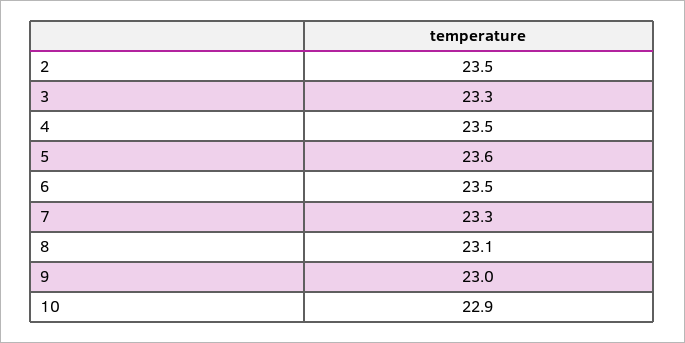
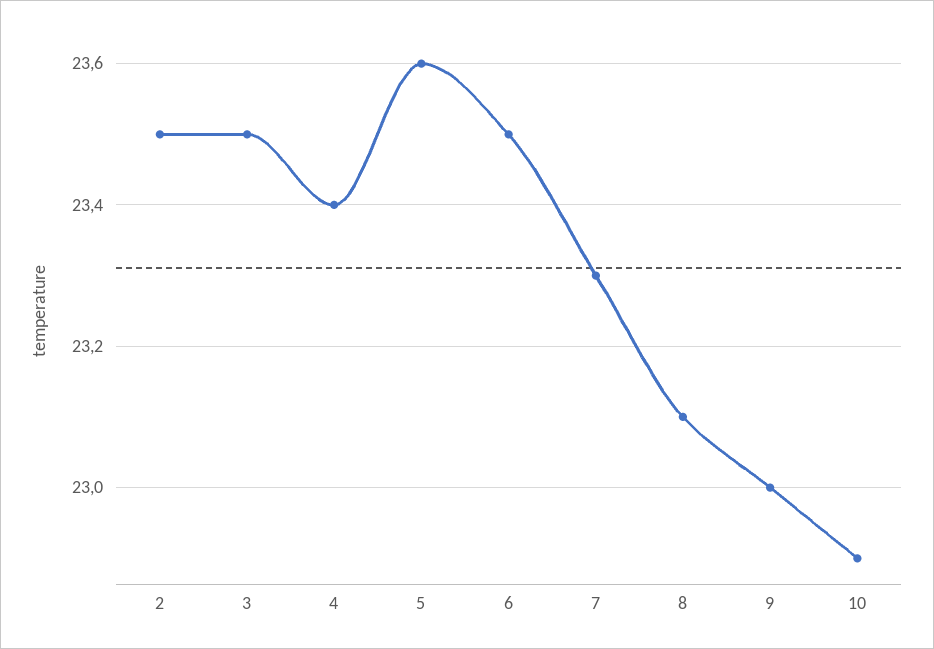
3: 23.3 -> 23.5
4: 23.5 -> 23.4

